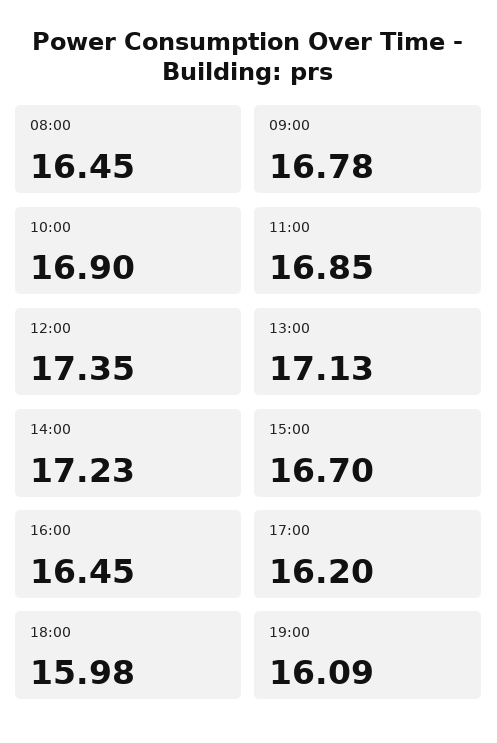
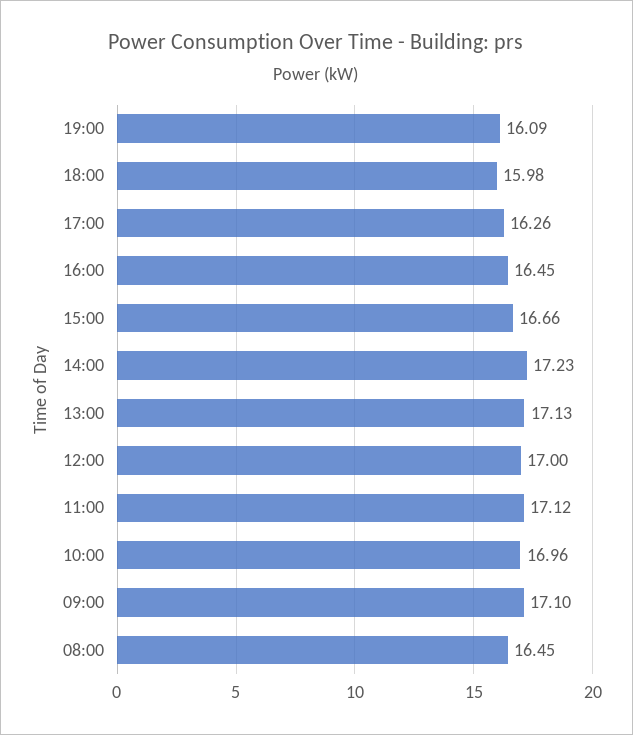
09:00: 16.78 -> 17.1
10:00: 16.9 -> 16.96
11:00: 16.85 -> 17.12
12:00: 17.35 -> 17
15:00: 16.7 -> 16.66
17:00: 16.2 -> 16.26

